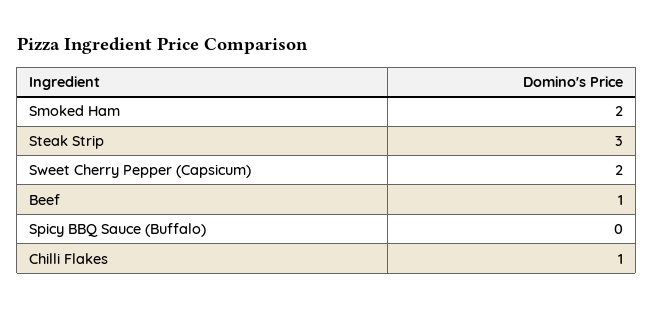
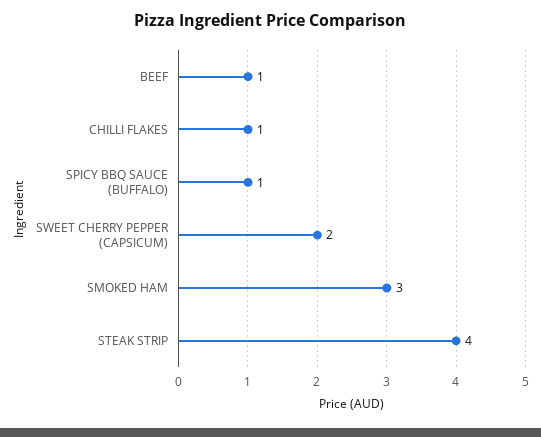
Smoked Ham: 2 -> 3
Steak Strip: 3 -> 4
Spicy BBQ Sauce (Buffalo): 0 -> 1

